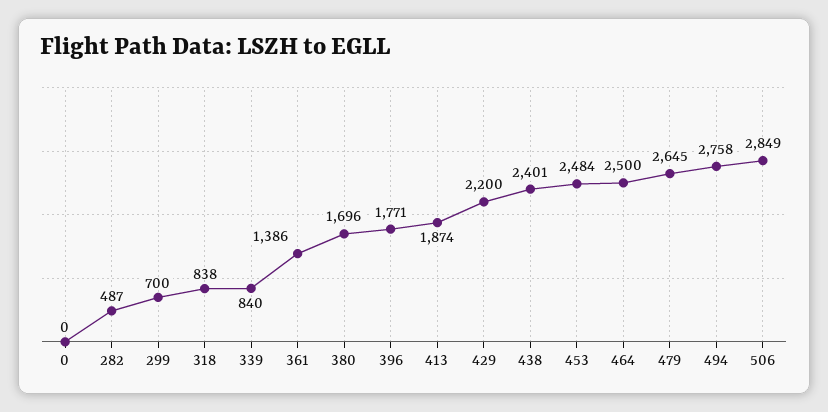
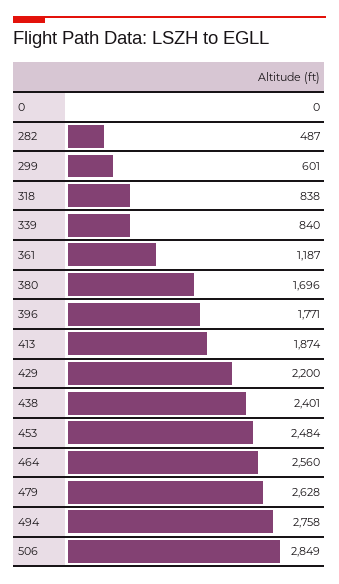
299: 700 -> 601
361: 1386 -> 1187
464: 2500 -> 2560
479: 2645 -> 2628

